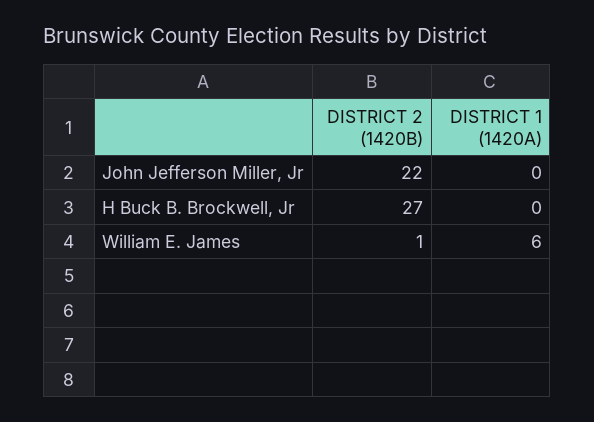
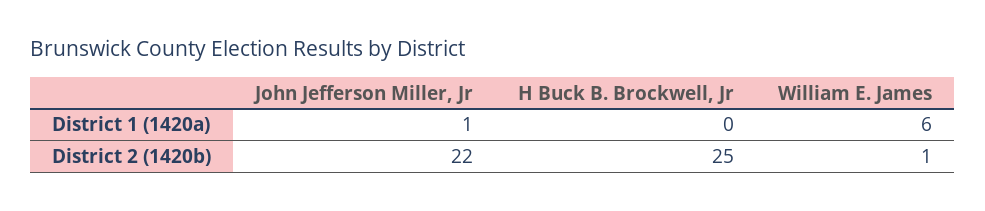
DISTRICT 1 (1420A), John Jefferson Miller, Jr: 0 -> 1
DISTRICT 2 (1420B), H Buck B. Brockwell, Jr: 27 -> 25

